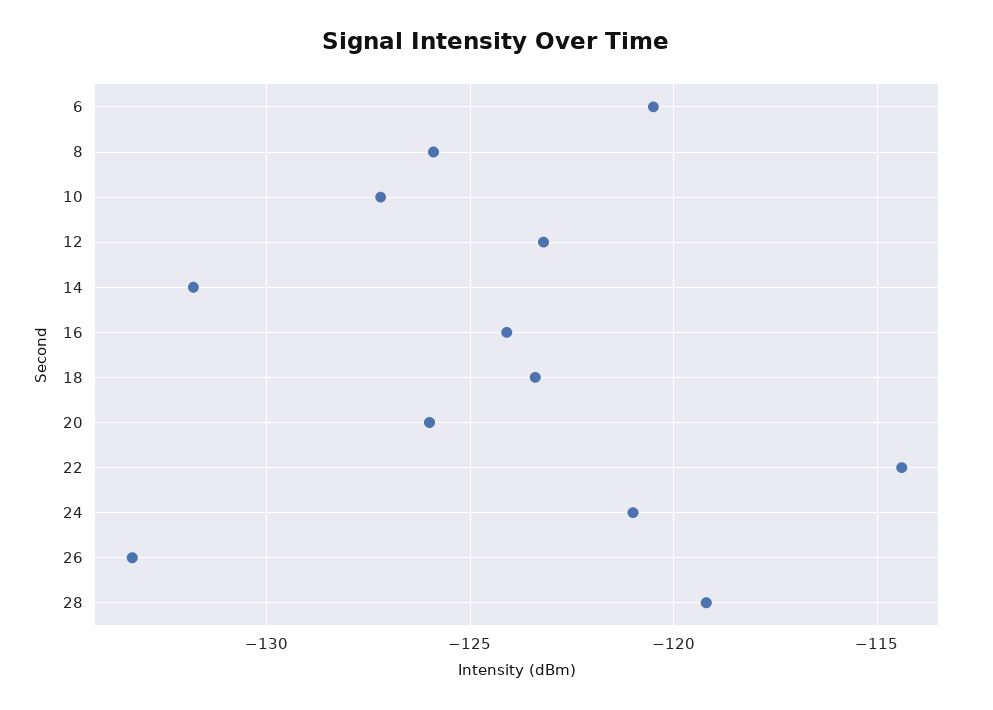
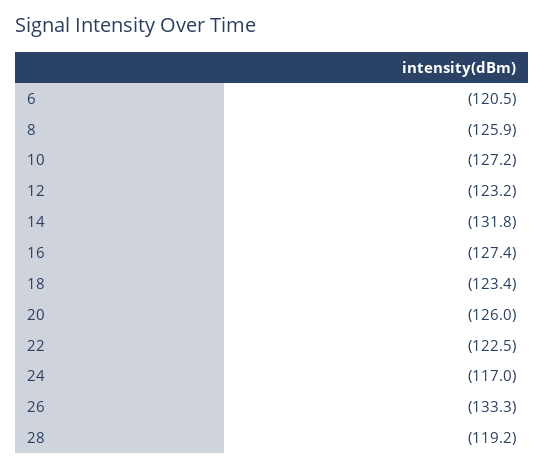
16: -124 -> -127.4
22: -114.5 -> -122.5
24: -121 -> -117

